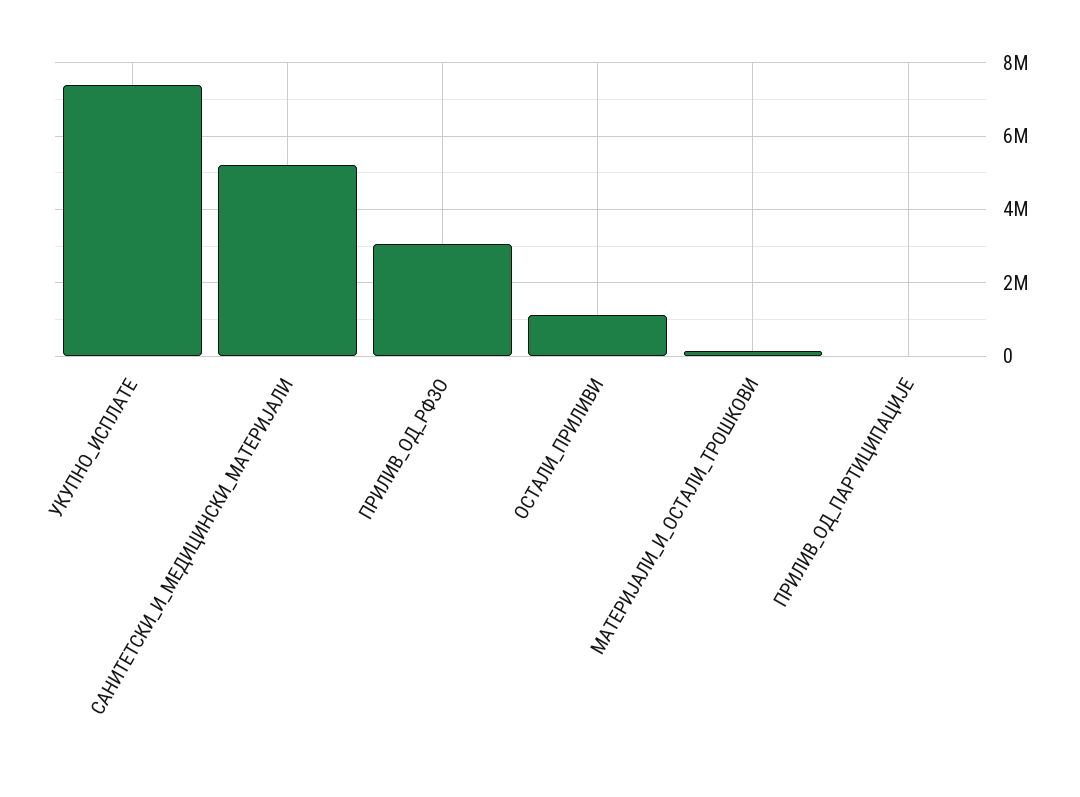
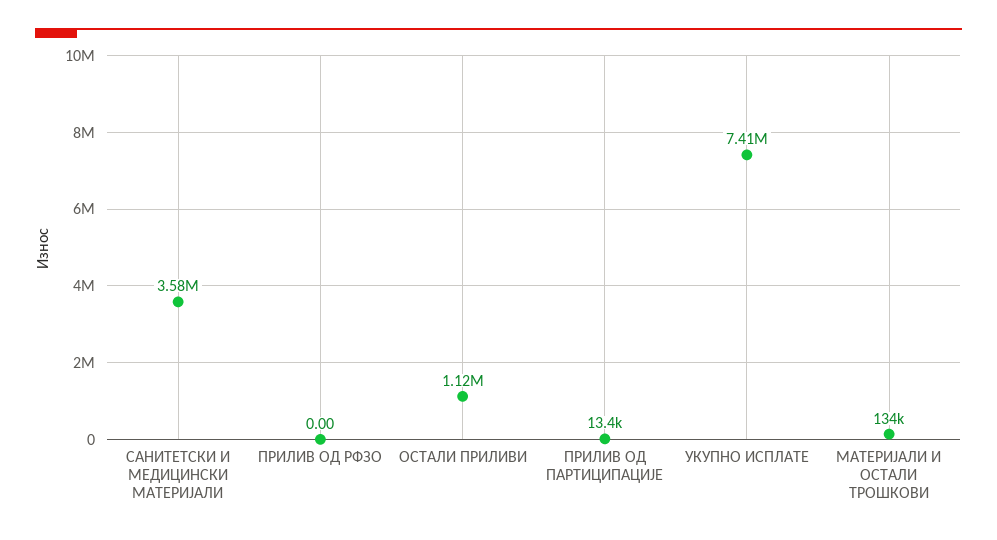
САНИТЕТСКИ_И_МЕДИЦИНСКИ_МАТЕРИЈАЛИ: 5200000 -> 3580000
ПРИЛИВ_ОД_РФЗО: 3000000 -> 0

